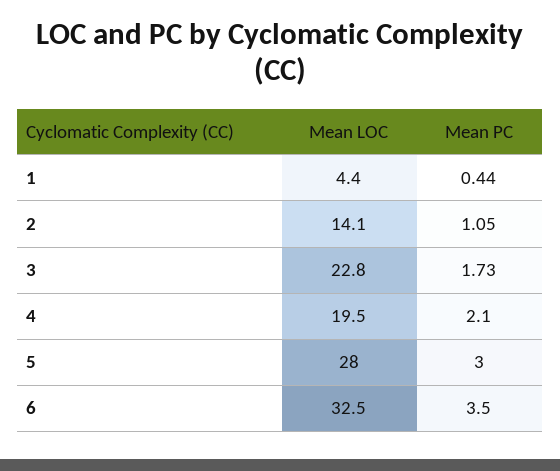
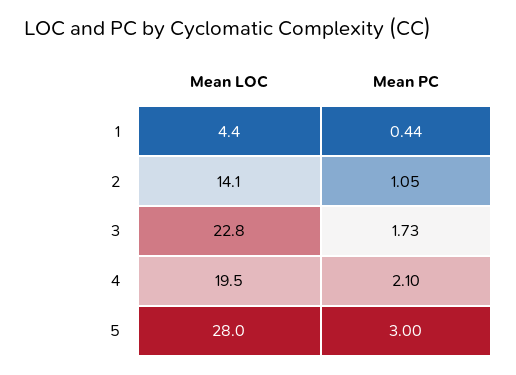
Mean LOC, 6: 32.5 -> none
Mean PC, 6: 3.5 -> none

